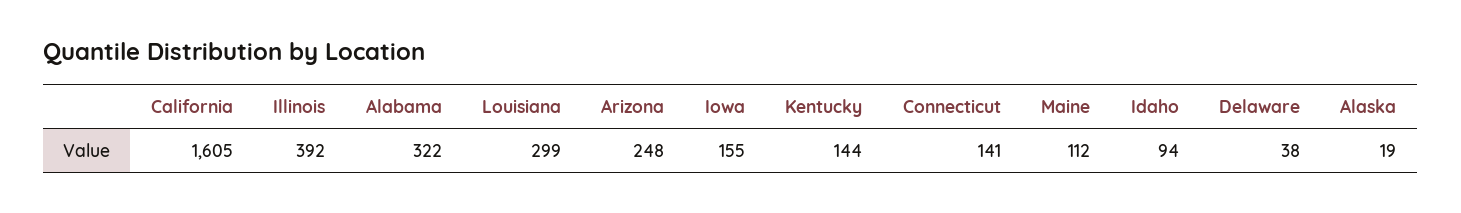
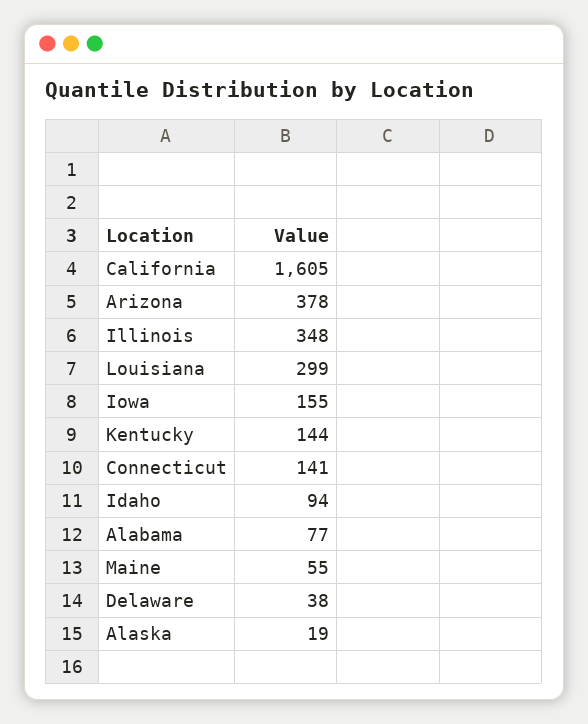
Illinois: 392 -> 348
Alabama: 322 -> 77
Arizona: 248 -> 378
Maine: 112 -> 55

